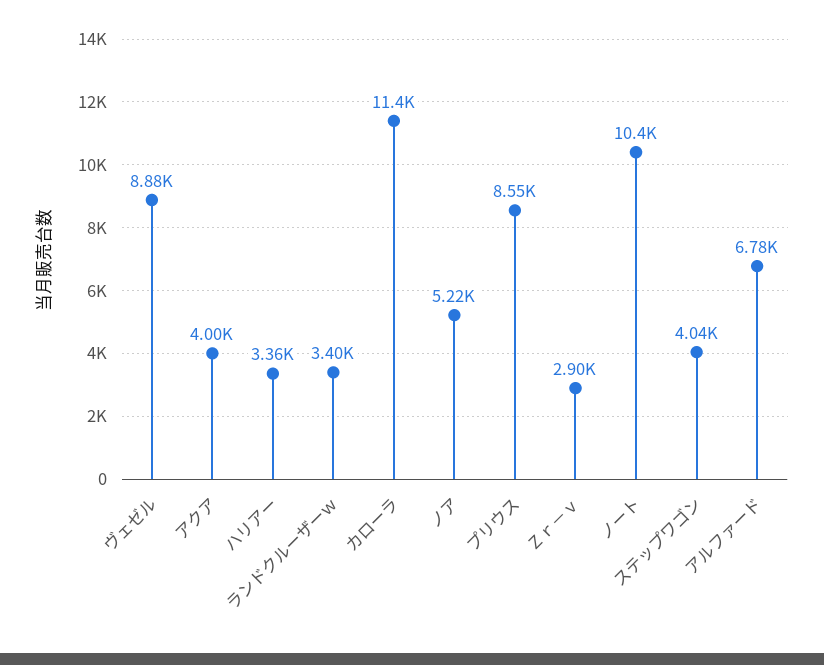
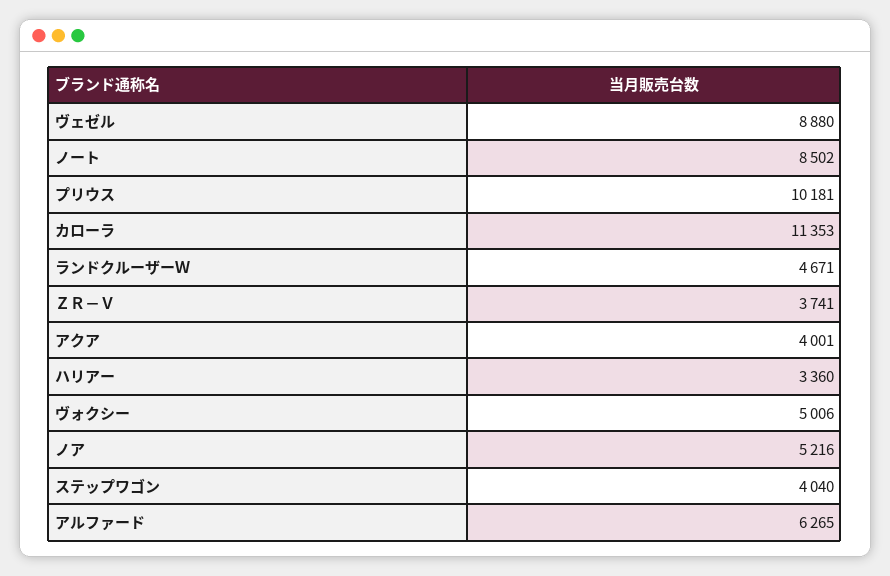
ランドクルーザーｗ: 3400 -> 4671
プリウス: 8550 -> 10181
Ｚｒ－ｖ: 2900 -> 3741
ノート: 10400 -> 8502
アルファード: 6780 -> 6265
ヴォクシー: none -> 5006

